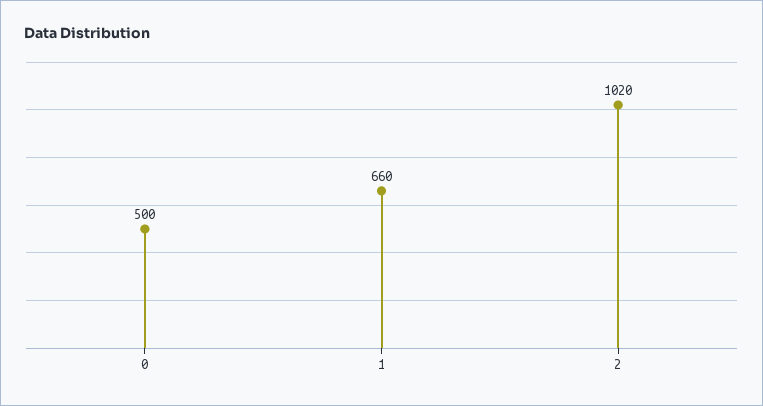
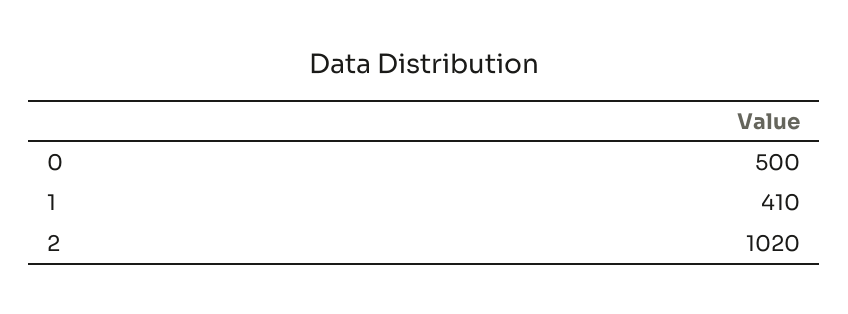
1: 660 -> 410

